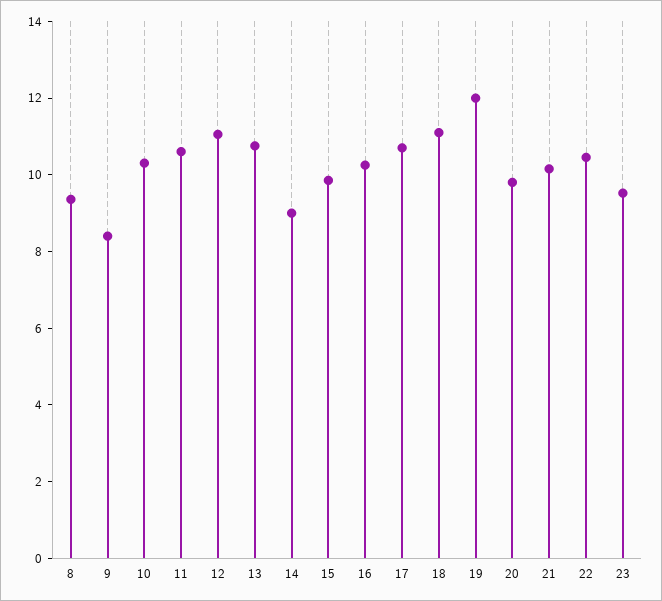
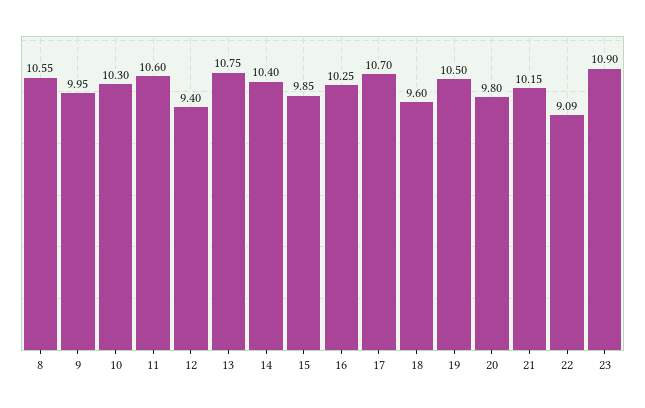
8: 9.5 -> 10.55
9: 8.5 -> 9.95
12: 11 -> 9.4
14: 9 -> 10.4
18: 11 -> 9.6
19: 12 -> 10.5
22: 10.5 -> 9.09
23: 9.5 -> 10.9

